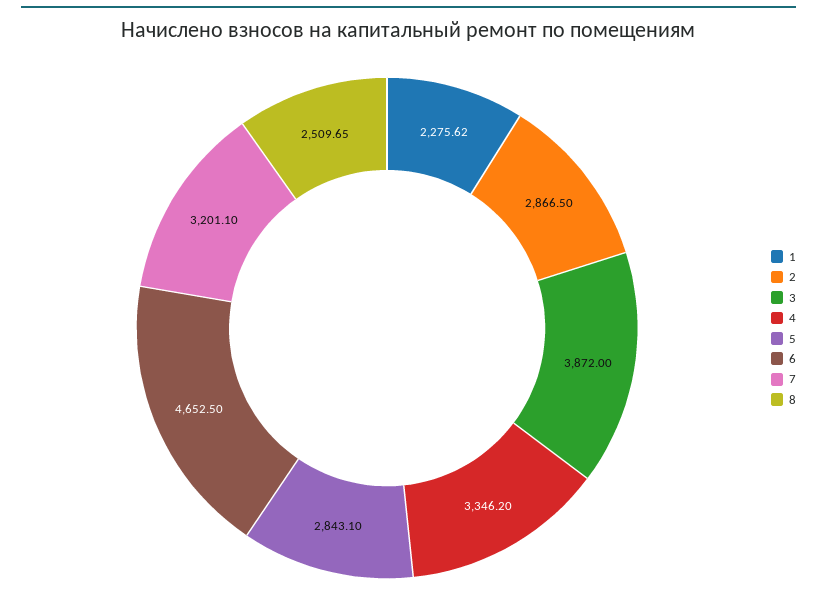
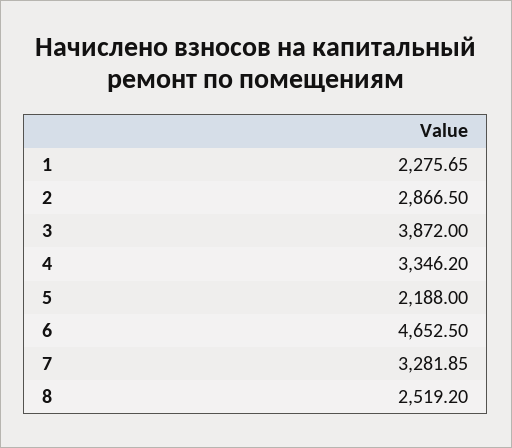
1: 2275.62 -> 2275.65
5: 2843.1 -> 2188
7: 3201.1 -> 3281.85
8: 2509.65 -> 2519.2

